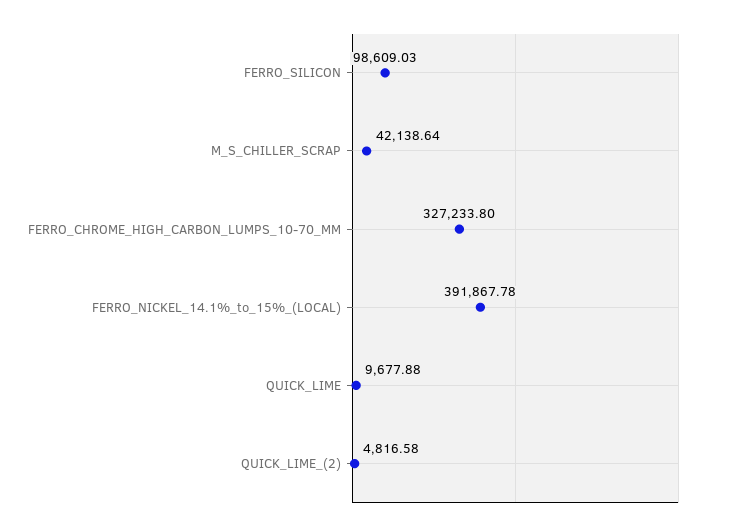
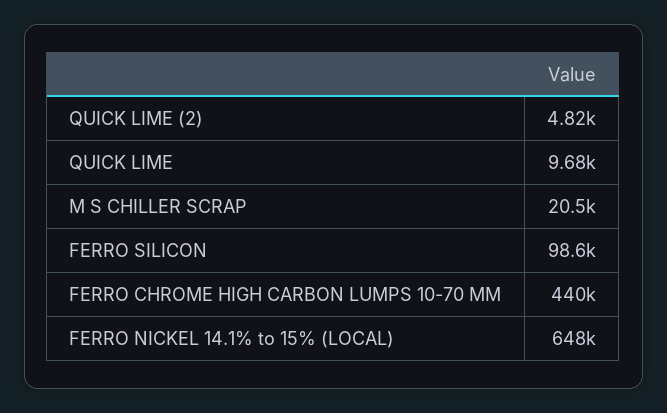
M_S_CHILLER_SCRAP: 42138.64 -> 20500
FERRO_CHROME_HIGH_CARBON_LUMPS_10-70_MM: 327233.8 -> 440000
FERRO_NICKEL_14.1%_to_15%_(LOCAL): 391867.78 -> 648000

